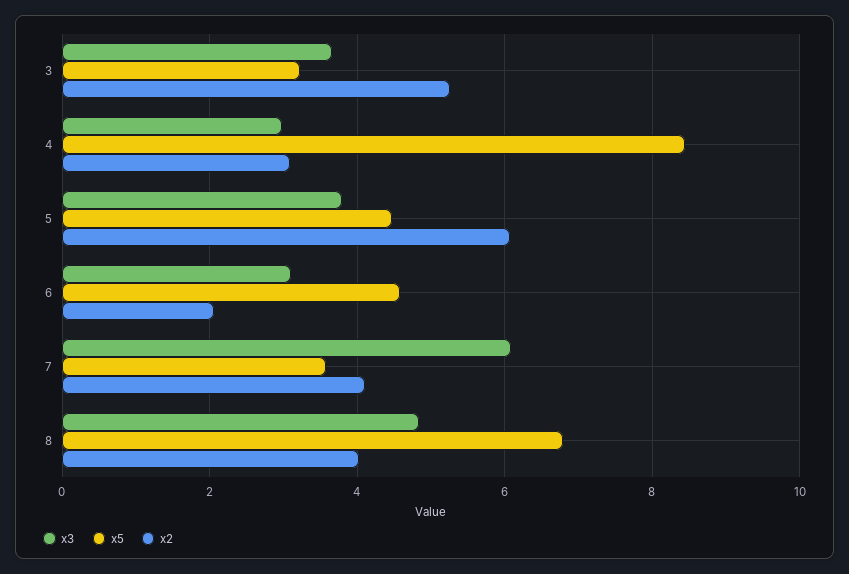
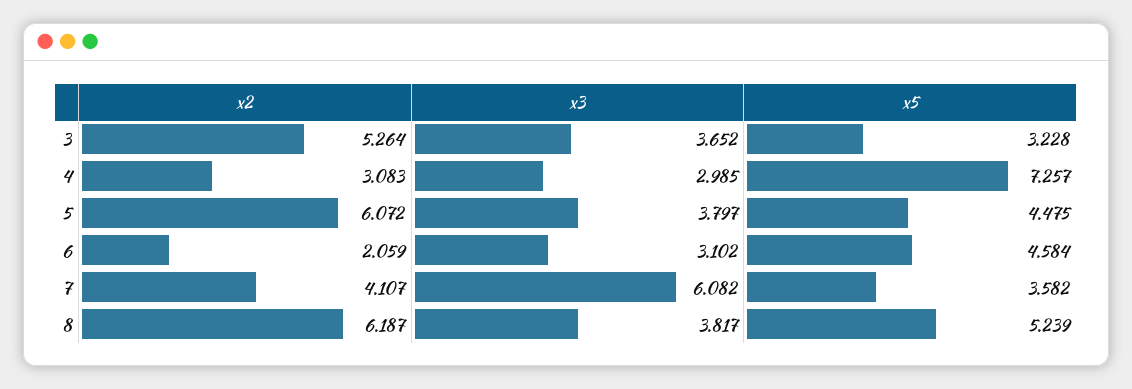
x5, 4: 8.4 -> 7.257
x3, 8: 4.8 -> 3.817
x5, 8: 6.8 -> 5.239
x2, 8: 4 -> 6.187

